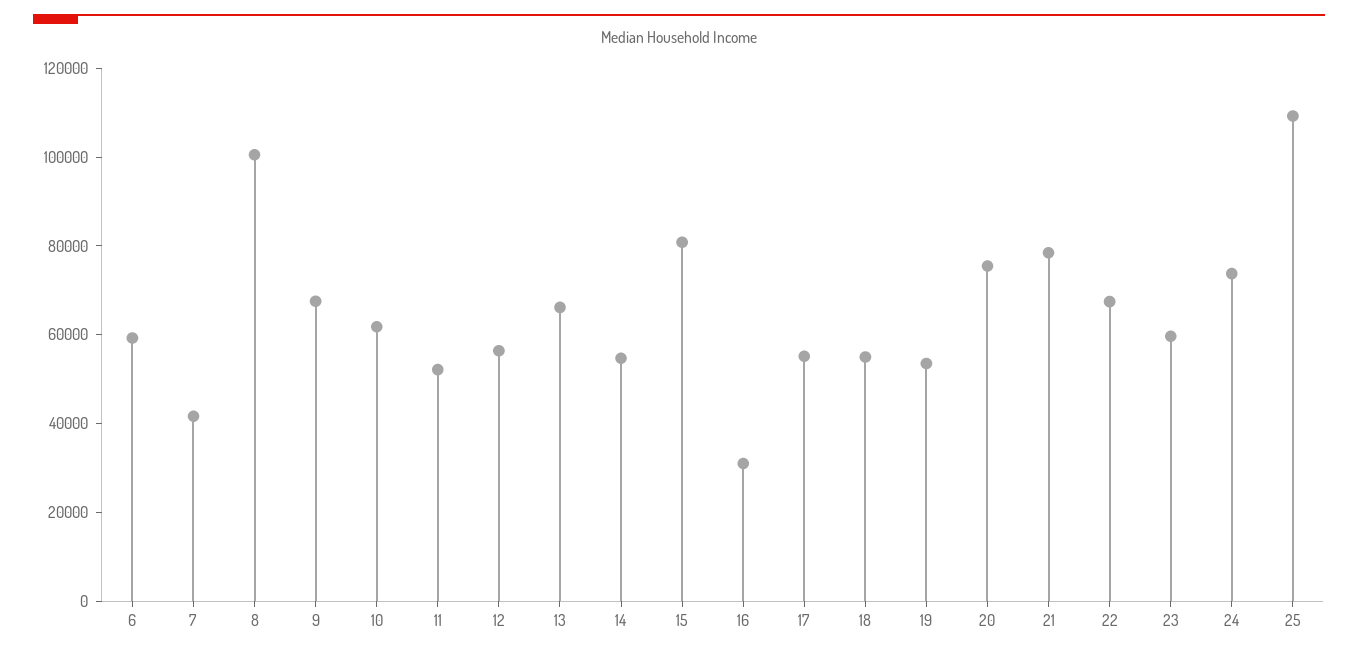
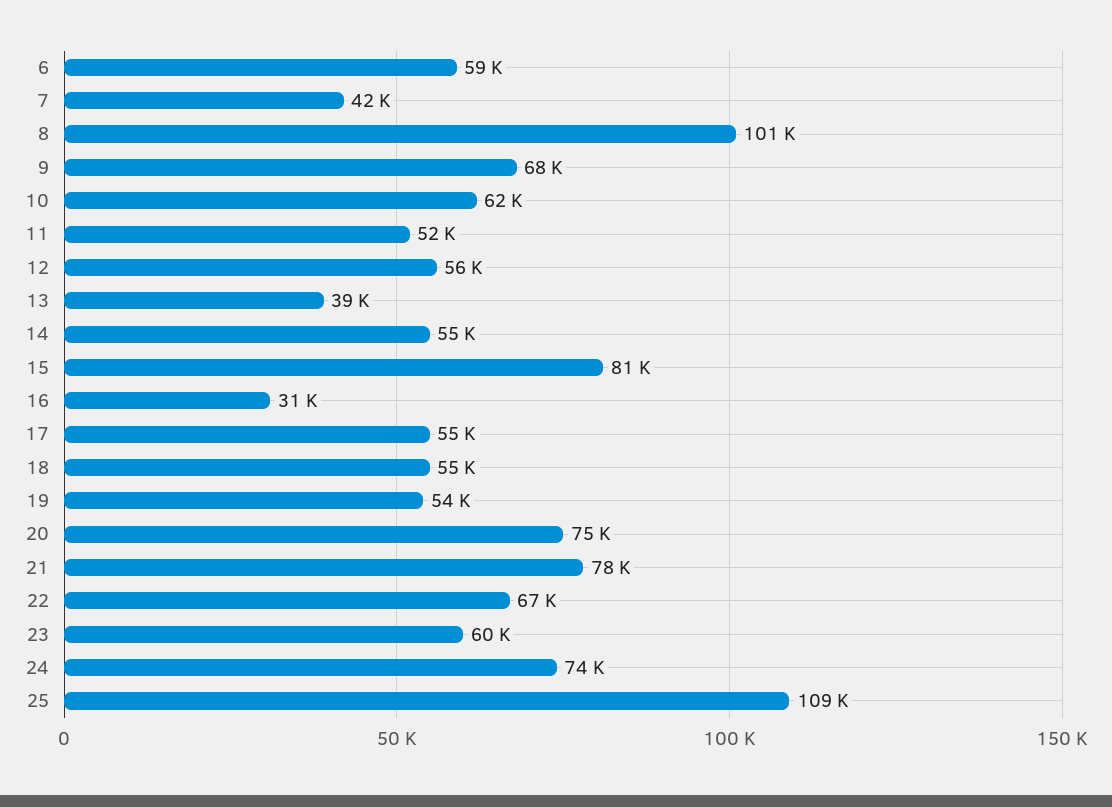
13: 65000 -> 39000

